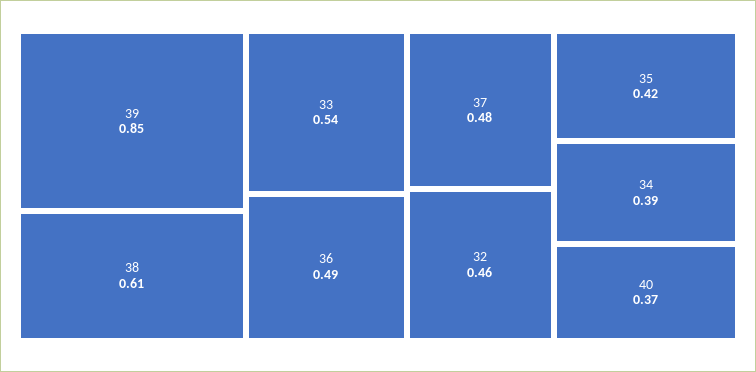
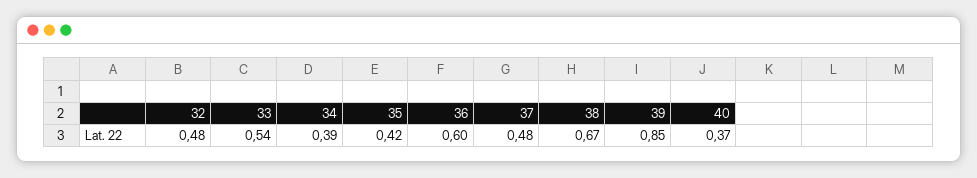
38: 0.61 -> 0.67
36: 0.49 -> 0.6
32: 0.46 -> 0.48

